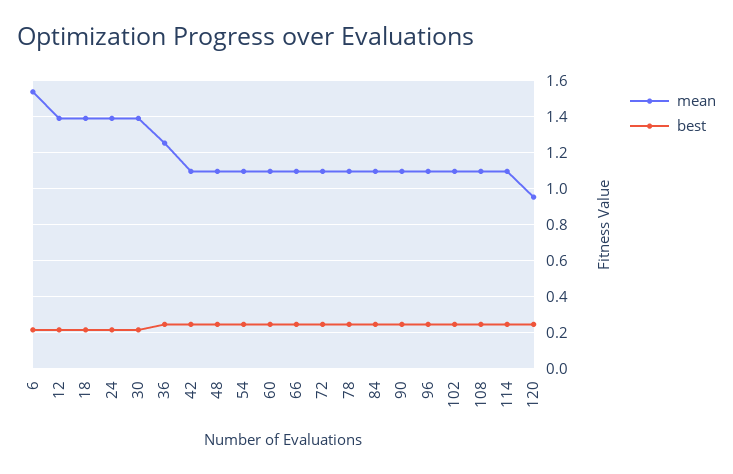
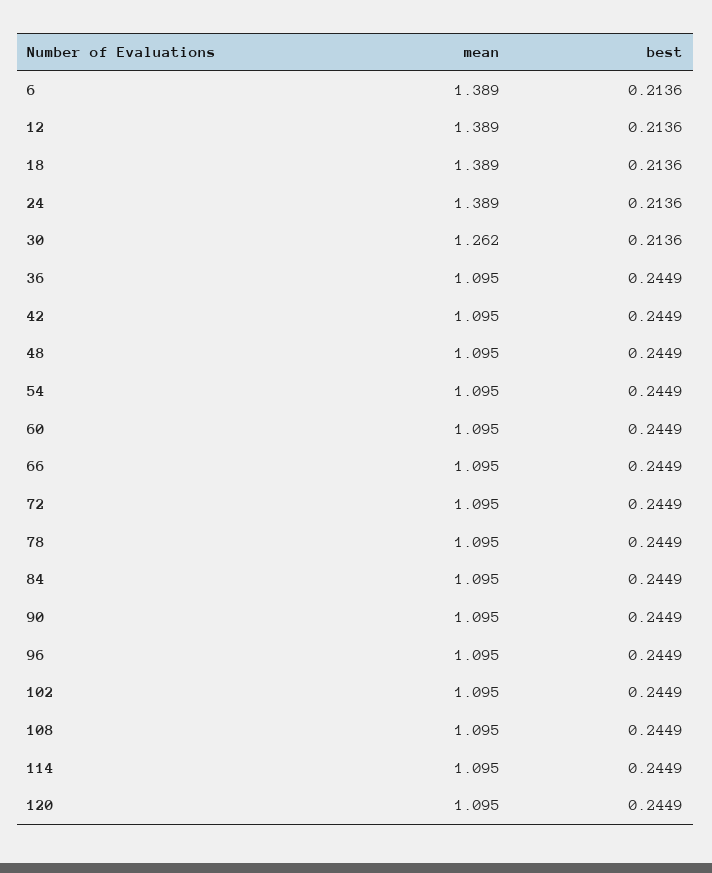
mean, 6: 1.55 -> 1.389
mean, 30: 1.4 -> 1.262
mean, 36: 1.25 -> 1.095
mean, 120: 0.95 -> 1.095

